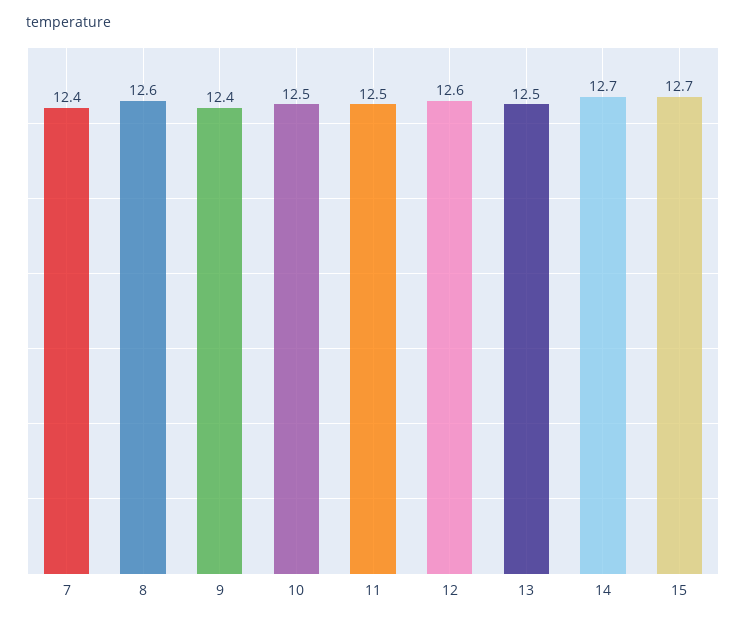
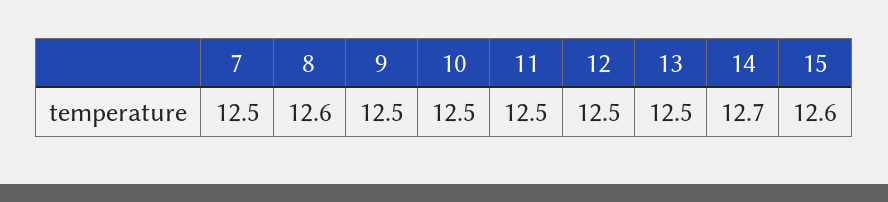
7: 12.4 -> 12.5
9: 12.4 -> 12.5
12: 12.6 -> 12.5
15: 12.7 -> 12.6

